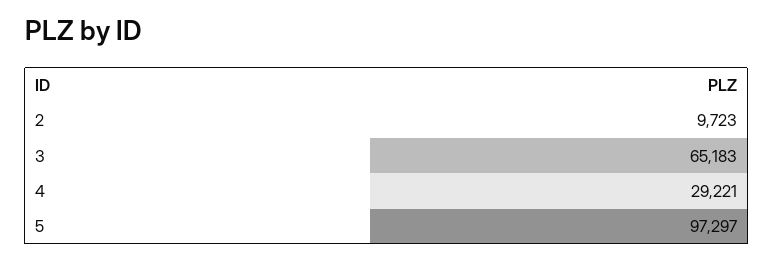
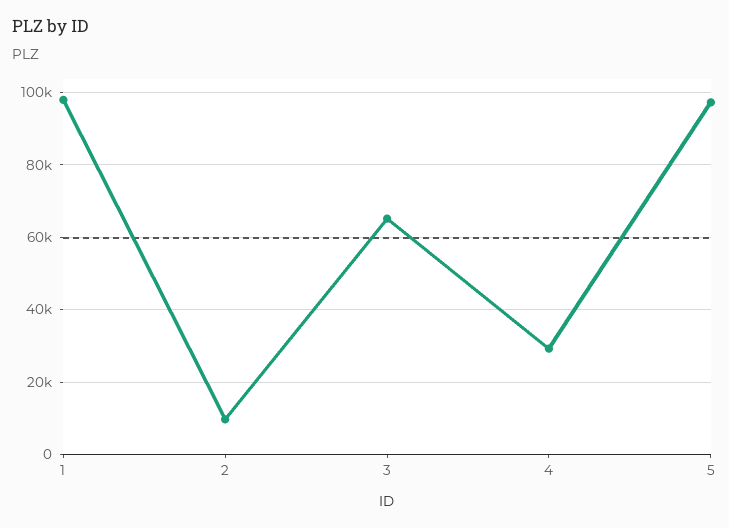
1: none -> 98000

